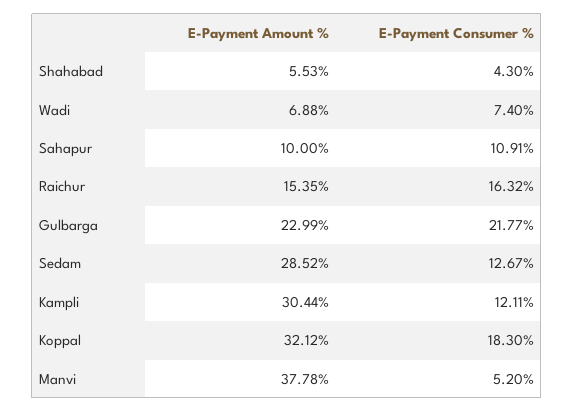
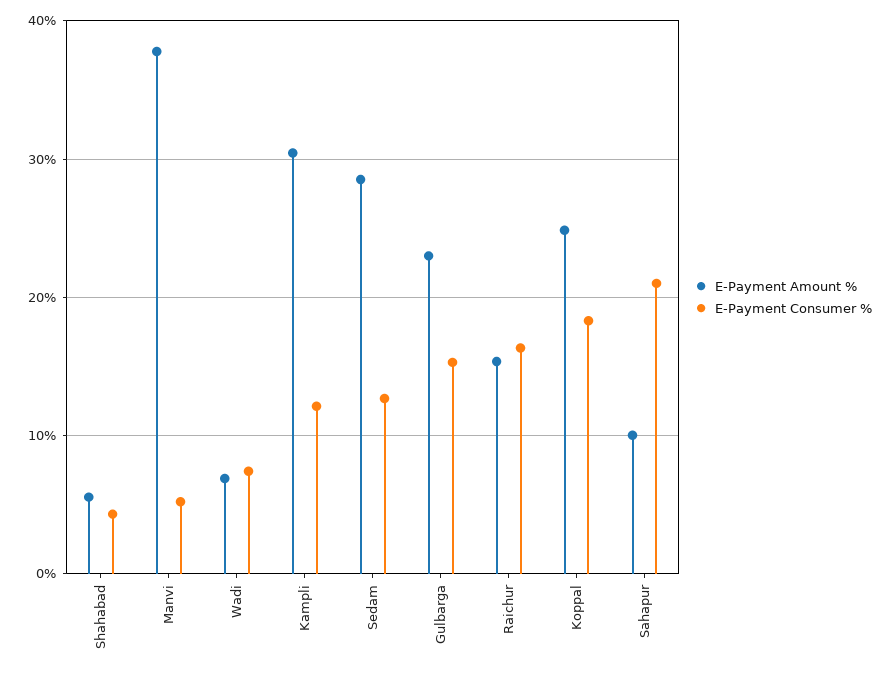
E-Payment Consumer %, Sahapur: 10.91 -> 21
E-Payment Consumer %, Gulbarga: 21.77 -> 15
E-Payment Amount %, Koppal: 32.12 -> 25

